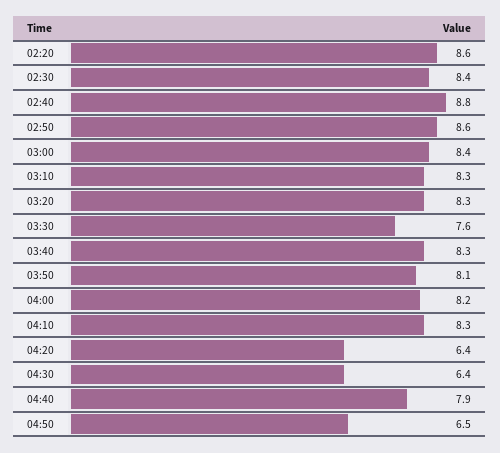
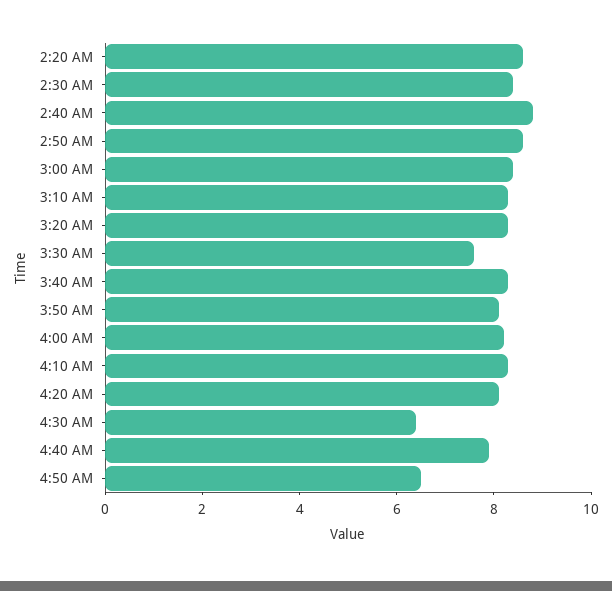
04:20: 6.4 -> 8

